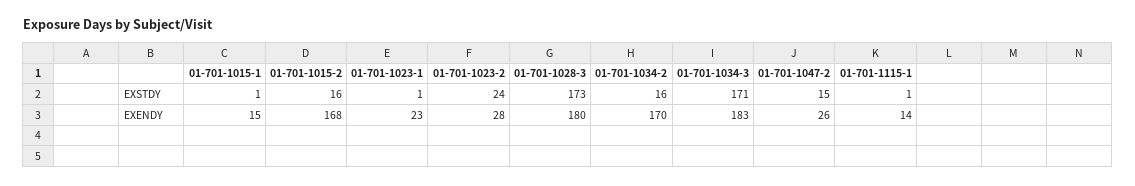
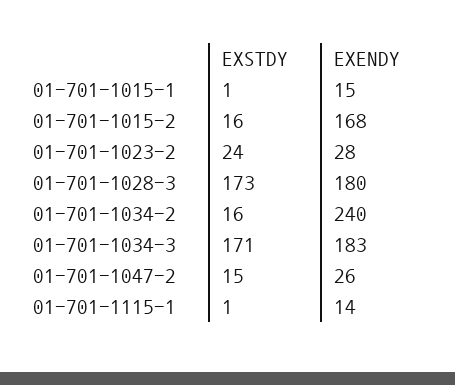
01-701-1023-1, EXSTDY: 1 -> none
01-701-1023-1, EXENDY: 23 -> none
01-701-1034-2, EXENDY: 170 -> 240

